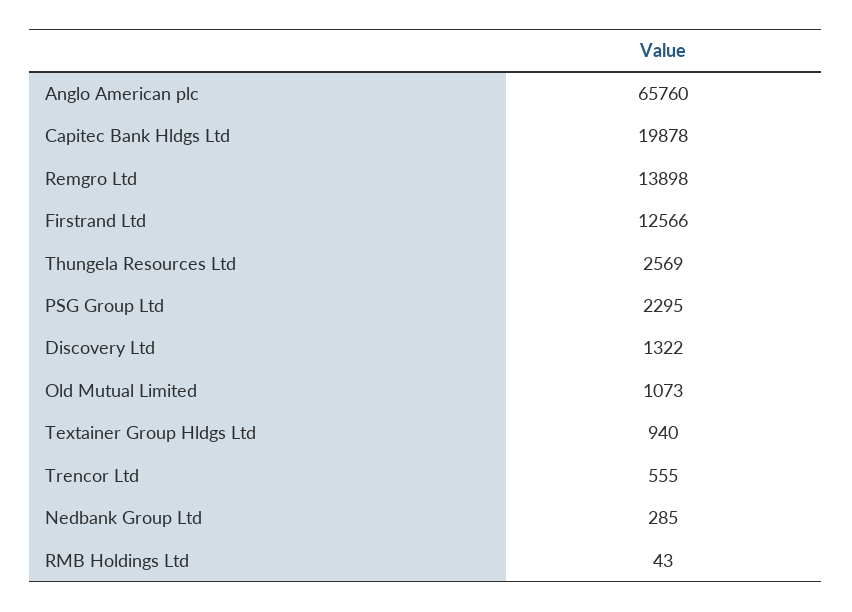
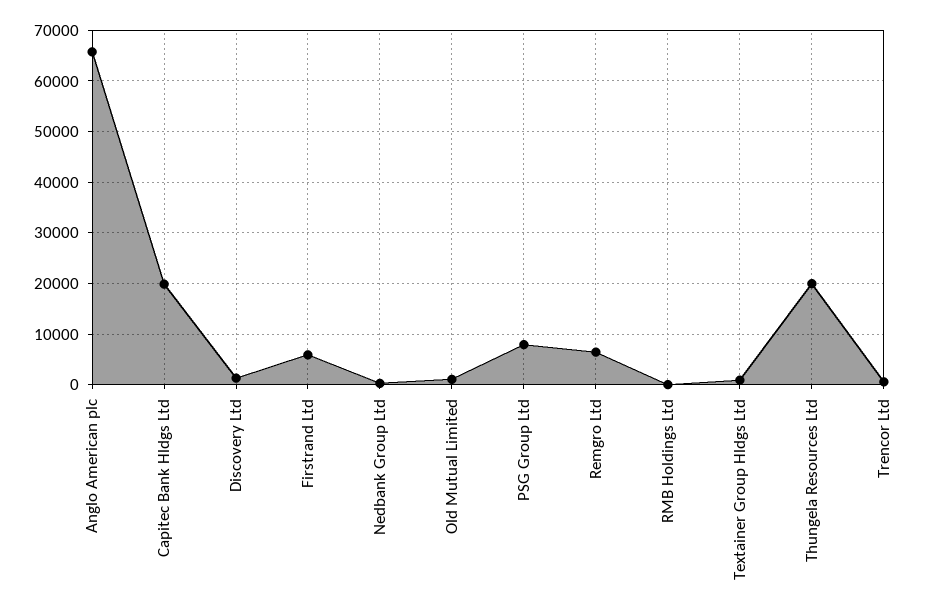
Remgro Ltd: 13898 -> 6000
Firstrand Ltd: 12566 -> 6000
Thungela Resources Ltd: 2569 -> 20000
PSG Group Ltd: 2295 -> 8000

